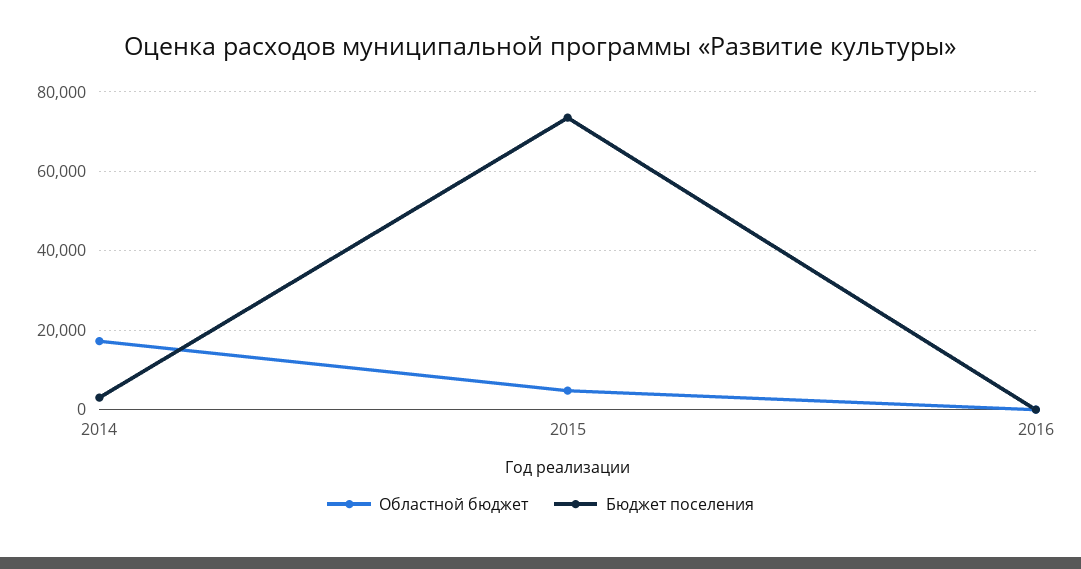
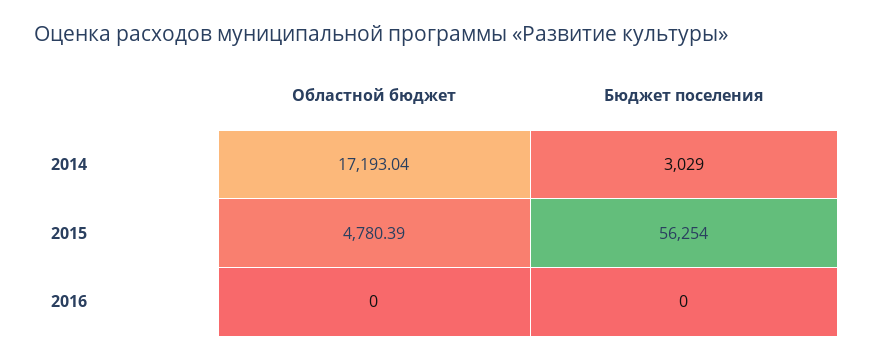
Бюджет поселения, 2015: 74000 -> 56254

